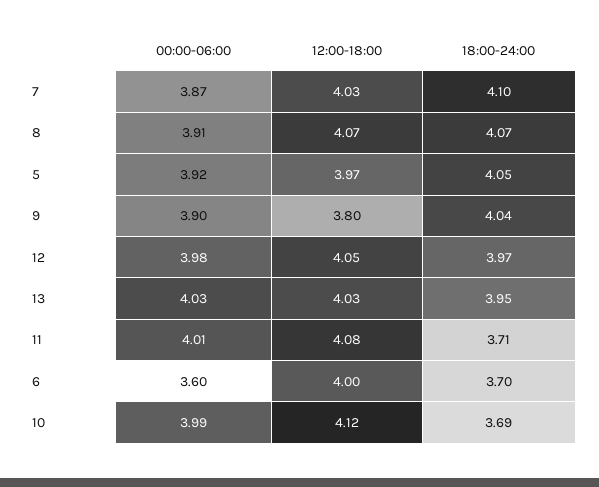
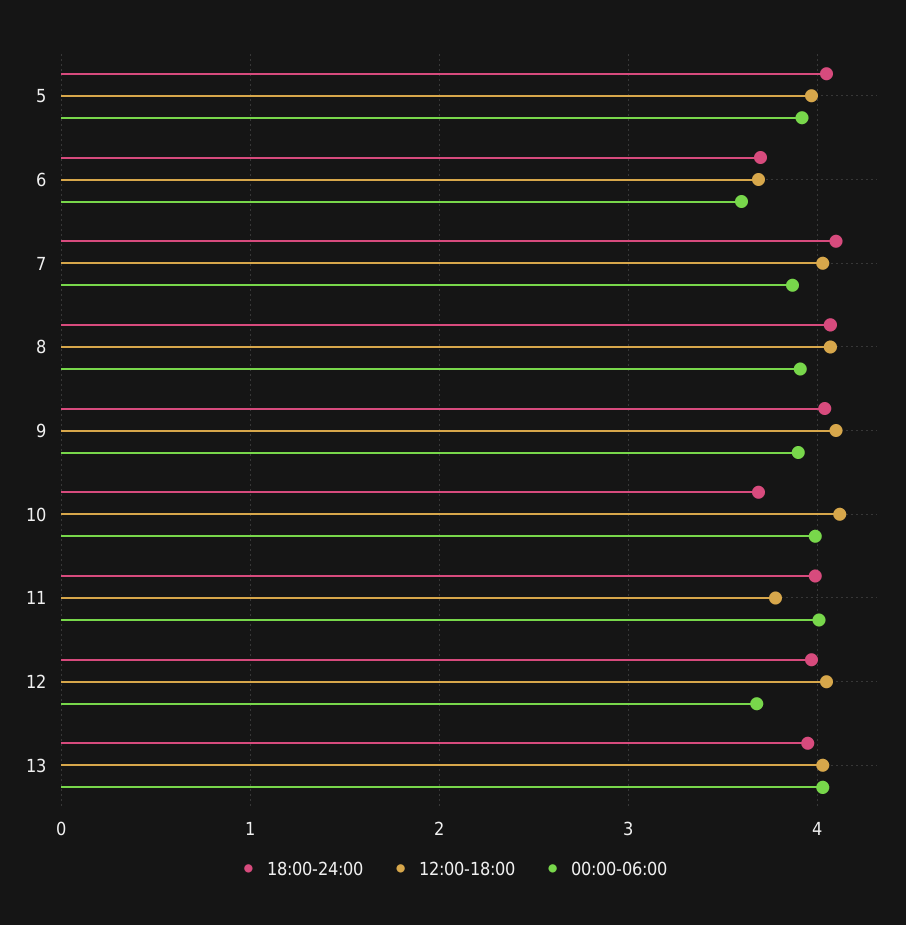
12:00-18:00, 9: 3.8 -> 4.1
00:00-06:00, 12: 3.98 -> 3.7
12:00-18:00, 11: 4.08 -> 3.8
18:00-24:00, 11: 3.71 -> 4
12:00-18:00, 6: 4 -> 3.7

